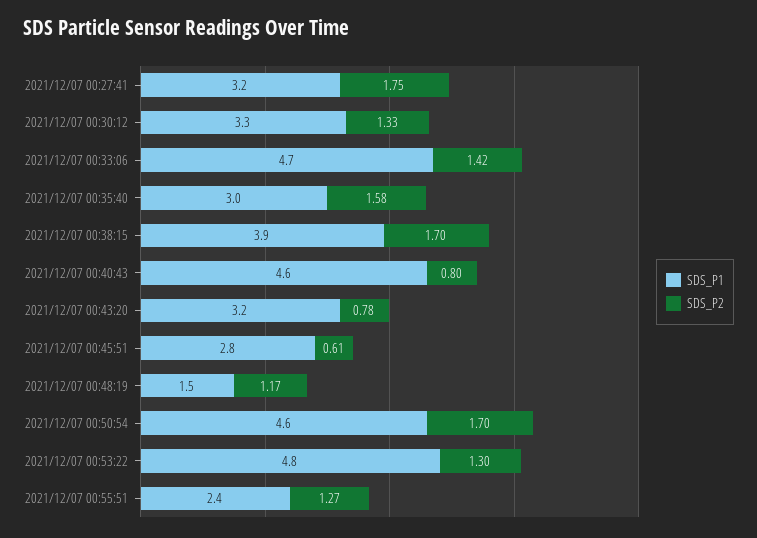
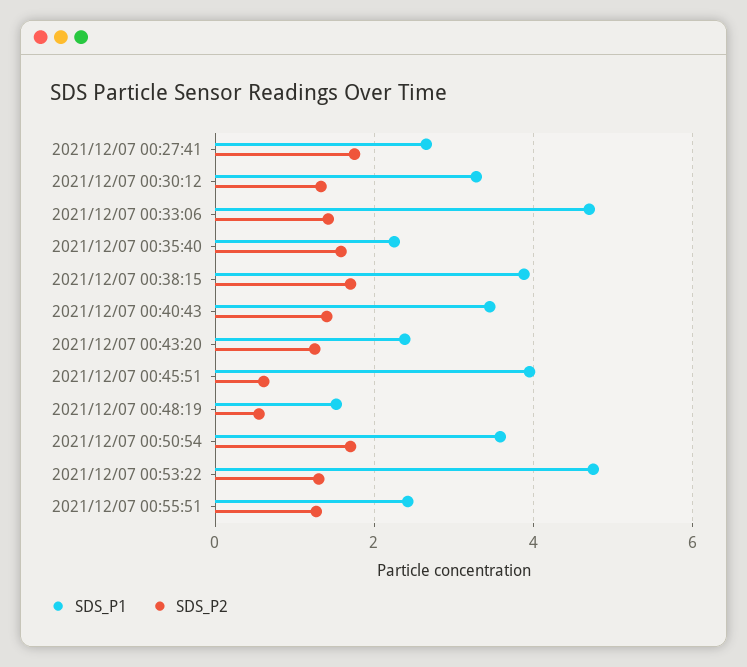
SDS_P1, 2021/12/07 00:27:41: 3.2 -> 2.6
SDS_P1, 2021/12/07 00:35:40: 3 -> 2.2
SDS_P1, 2021/12/07 00:40:43: 4.6 -> 3.4
SDS_P2, 2021/12/07 00:40:43: 0.8 -> 1.4
SDS_P1, 2021/12/07 00:43:20: 3.2 -> 2.4
SDS_P2, 2021/12/07 00:43:20: 0.78 -> 1.2
SDS_P1, 2021/12/07 00:45:51: 2.8 -> 4
SDS_P2, 2021/12/07 00:48:19: 1.17 -> 0.6
SDS_P1, 2021/12/07 00:50:54: 4.6 -> 3.6

